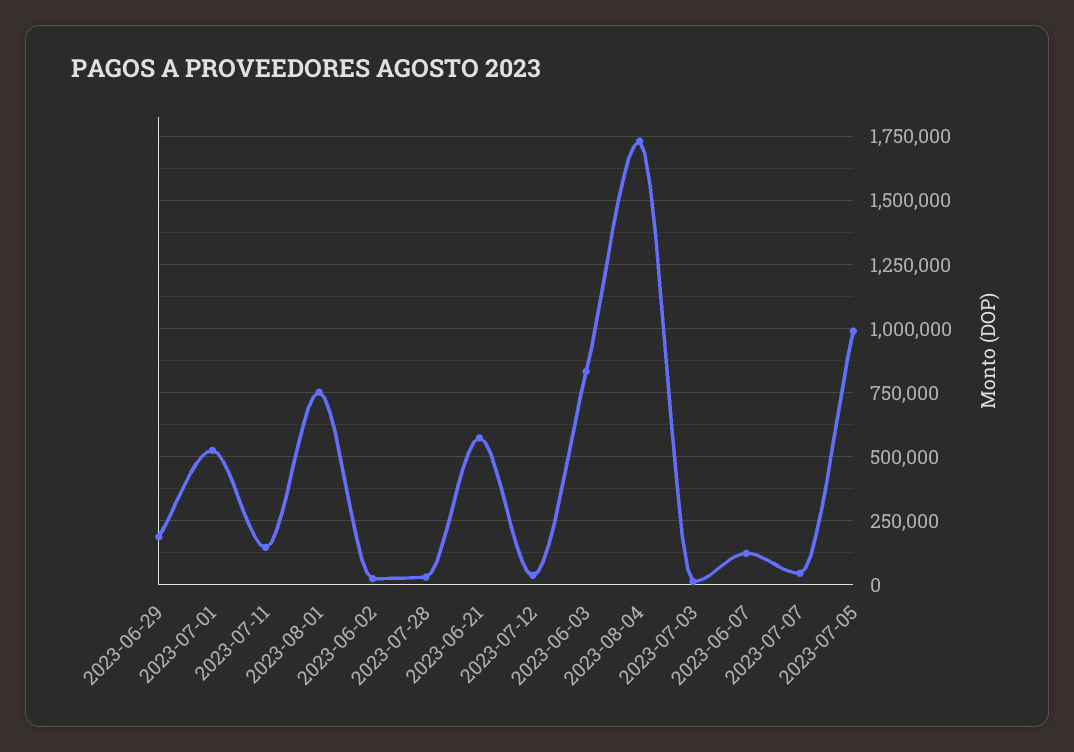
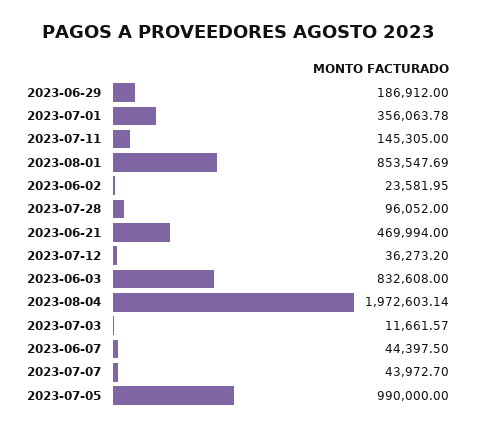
2023-07-01: 525000 -> 356063.78
2023-08-01: 750000 -> 853547.69
2023-07-28: 25000 -> 96052
2023-06-21: 575000 -> 469994
2023-08-04: 1725000 -> 1972603.14
2023-06-07: 125000 -> 44397.5

